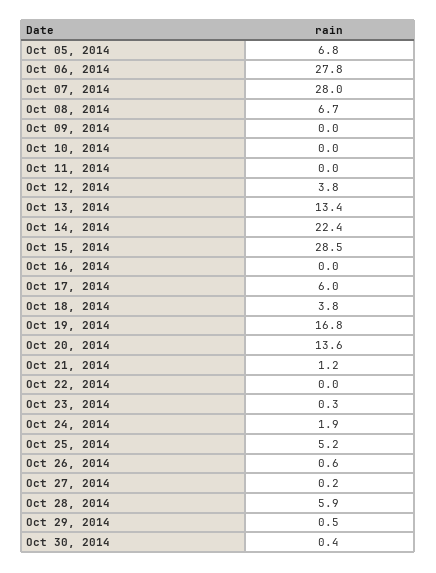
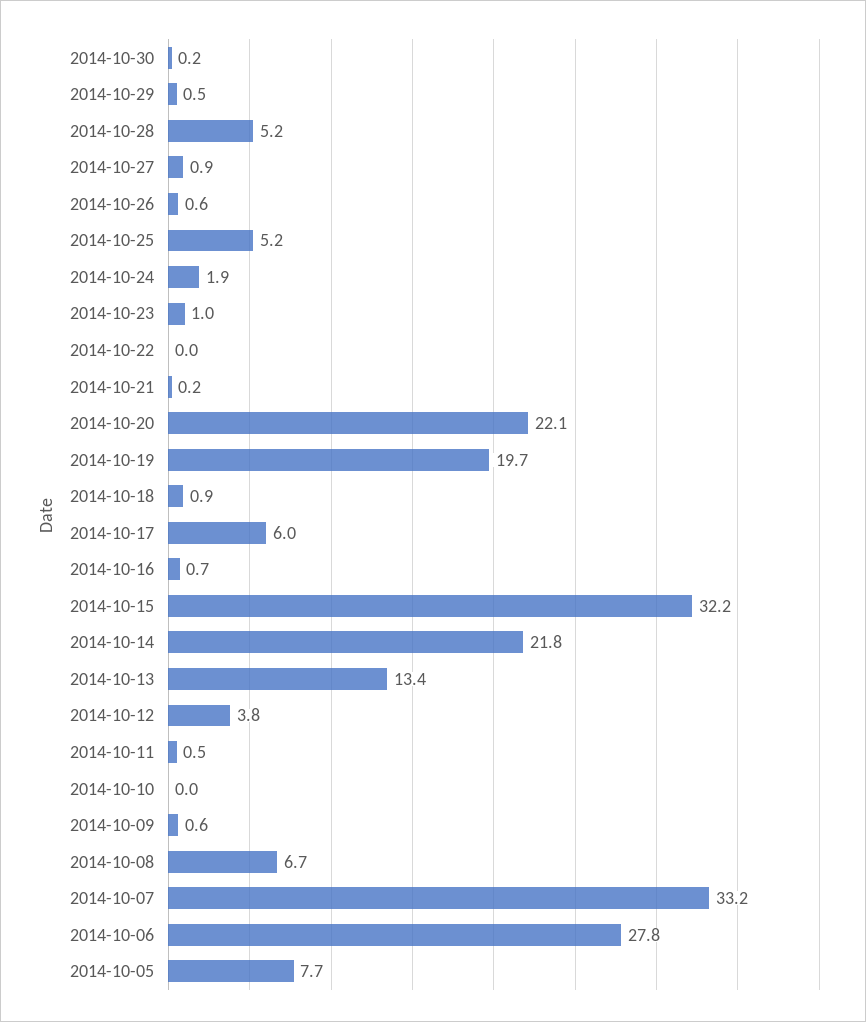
Oct 05, 2014: 6.8 -> 7.7
Oct 07, 2014: 28 -> 33.2
Oct 09, 2014: 0 -> 0.6
Oct 11, 2014: 0 -> 0.5
Oct 14, 2014: 22.4 -> 21.8
Oct 15, 2014: 28.5 -> 32.2
Oct 16, 2014: 0 -> 0.7
Oct 18, 2014: 3.8 -> 0.9
Oct 19, 2014: 16.8 -> 19.7
Oct 20, 2014: 13.6 -> 22.1
Oct 21, 2014: 1.2 -> 0.2
Oct 23, 2014: 0.3 -> 1
Oct 27, 2014: 0.2 -> 0.9
Oct 28, 2014: 5.9 -> 5.2
Oct 30, 2014: 0.4 -> 0.2

